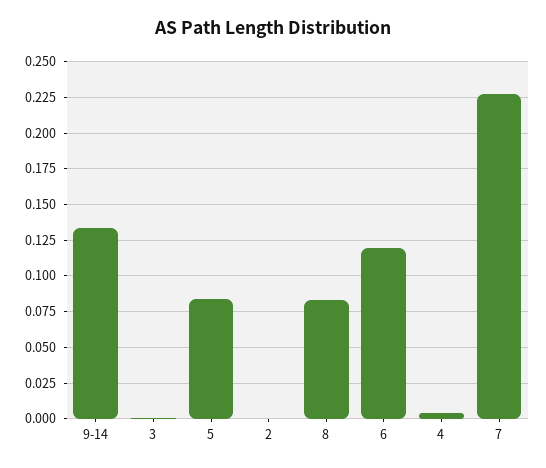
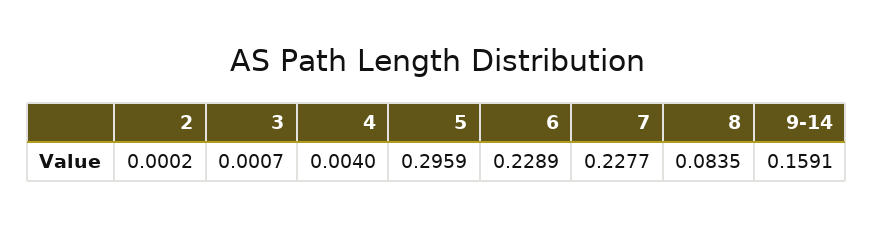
9-14: 0.135 -> 0.1591
5: 0.085 -> 0.2959
6: 0.12 -> 0.2289

